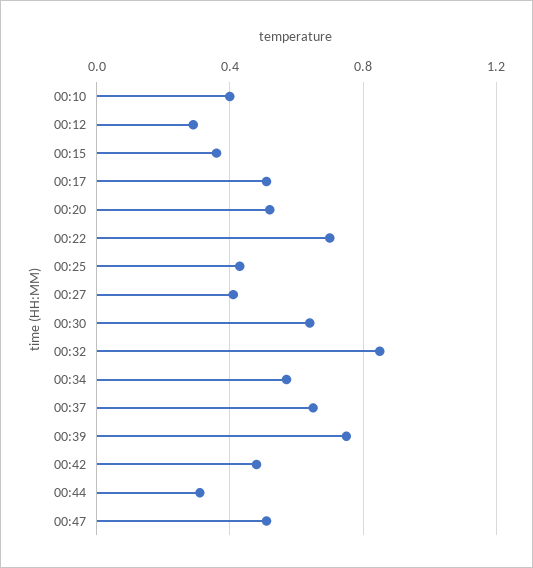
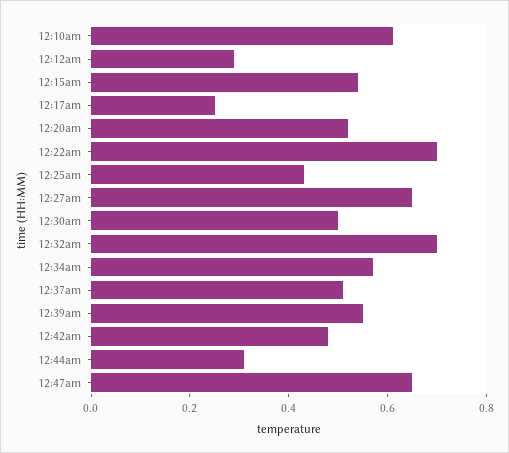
00:10: 0.4 -> 0.6
00:15: 0.35 -> 0.55
00:17: 0.5 -> 0.25
00:27: 0.4 -> 0.65
00:30: 0.65 -> 0.5
00:32: 0.85 -> 0.7
00:37: 0.65 -> 0.5
00:39: 0.75 -> 0.55
00:47: 0.5 -> 0.65

